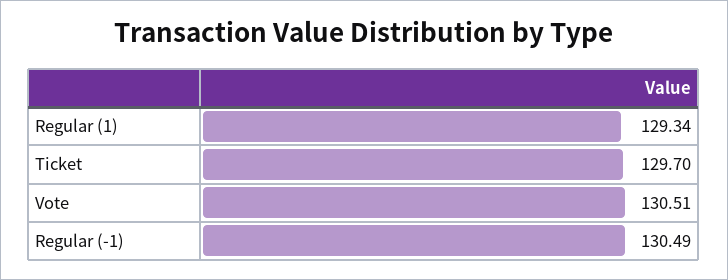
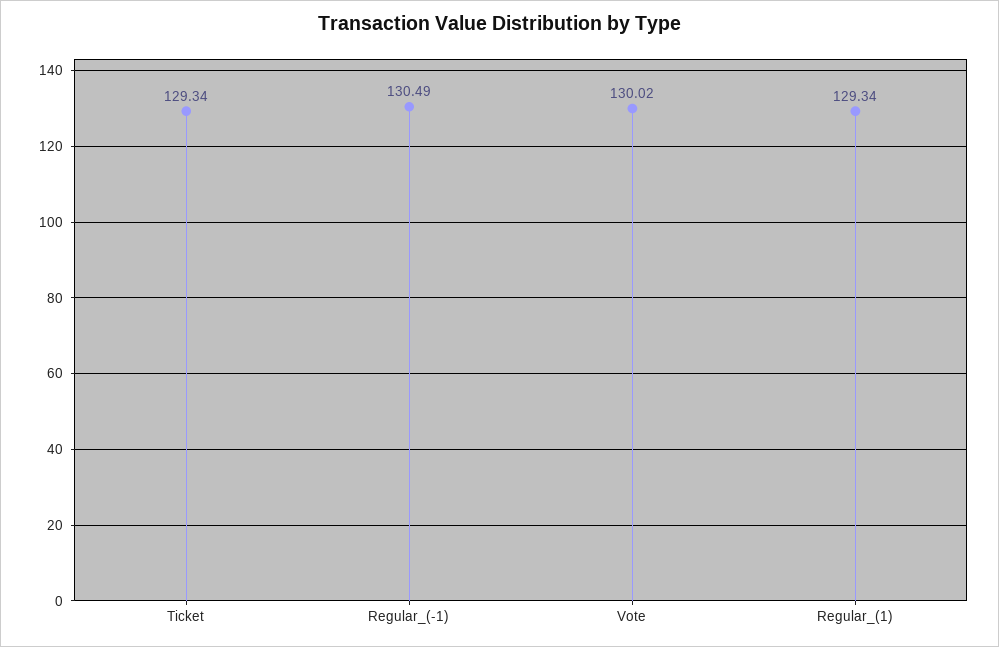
Ticket: 129.7 -> 129.34
Vote: 130.51 -> 130.02

